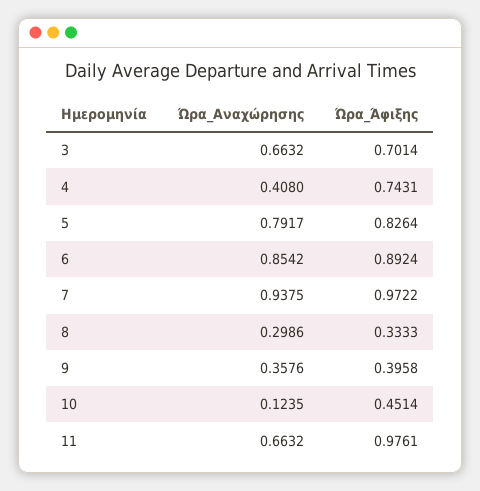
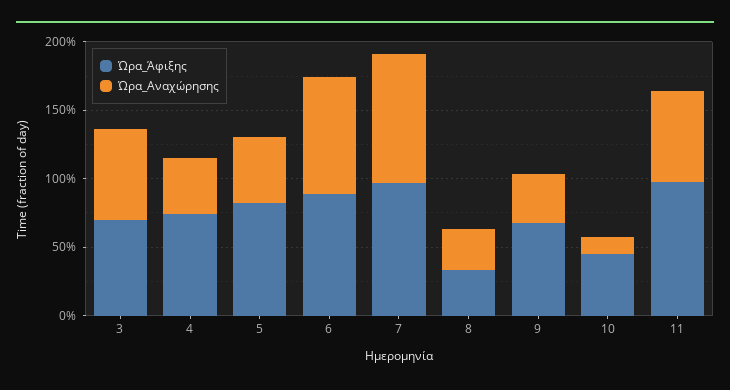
Ώρα_Αναχώρησης, 5: 0.7917 -> 0.5
Ώρα_Άφιξης, 9: 0.3958 -> 0.7

